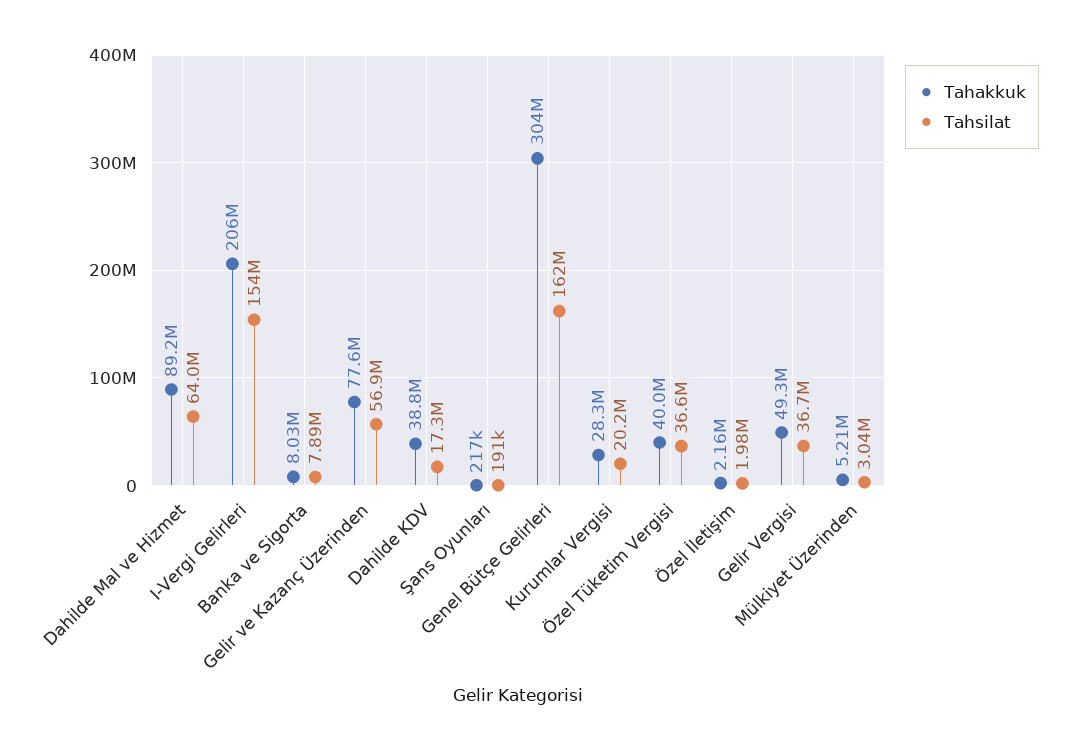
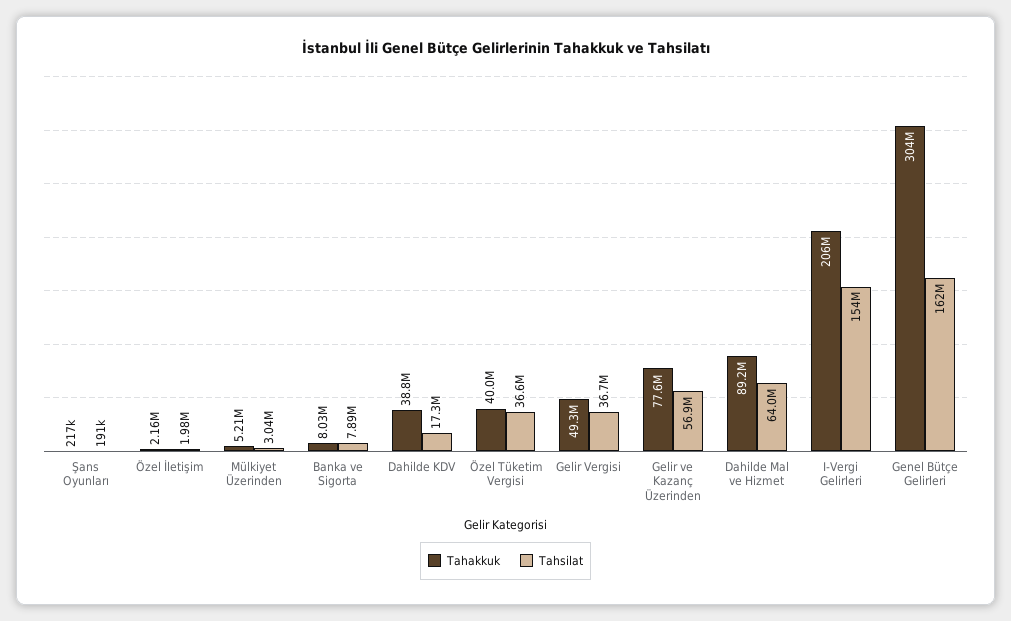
Tahakkuk, Kurumlar Vergisi: 28300000 -> none
Tahsilat, Kurumlar Vergisi: 20200000 -> none

